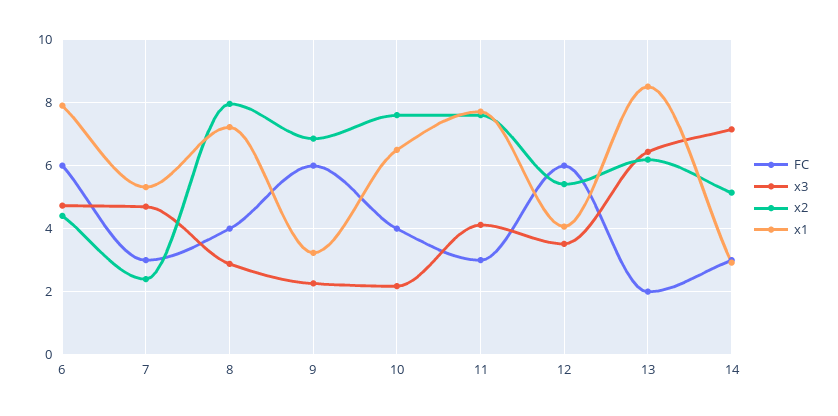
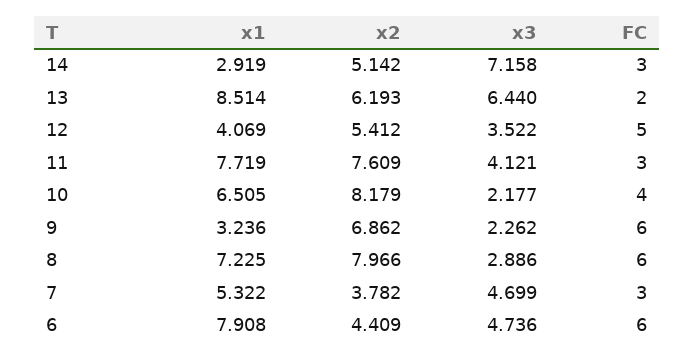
x2, 7: 2.4 -> 3.782
FC, 8: 4 -> 6
x2, 10: 7.6 -> 8.179
FC, 12: 6 -> 5

